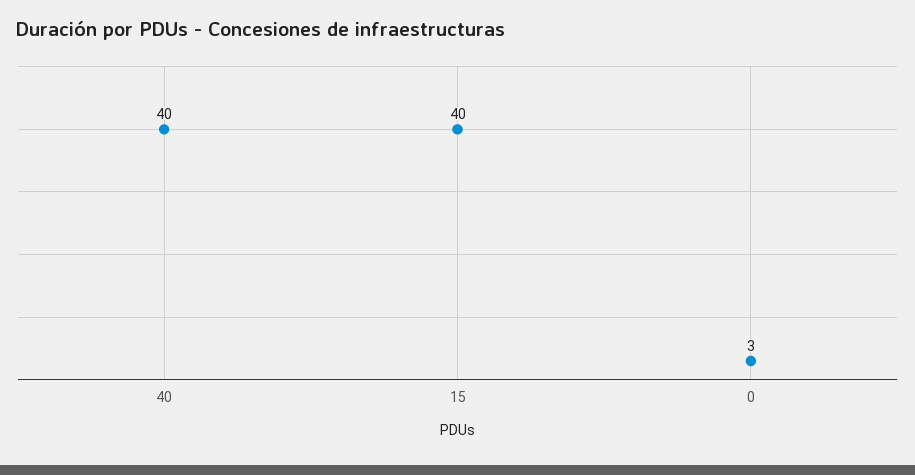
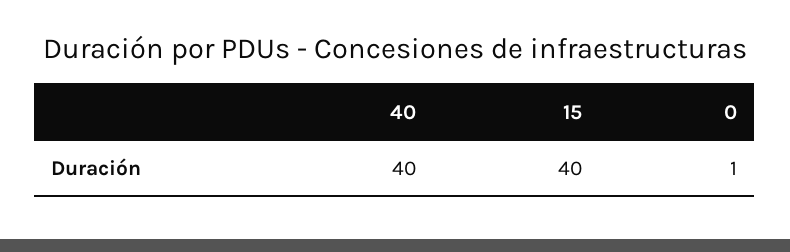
0: 3 -> 1

